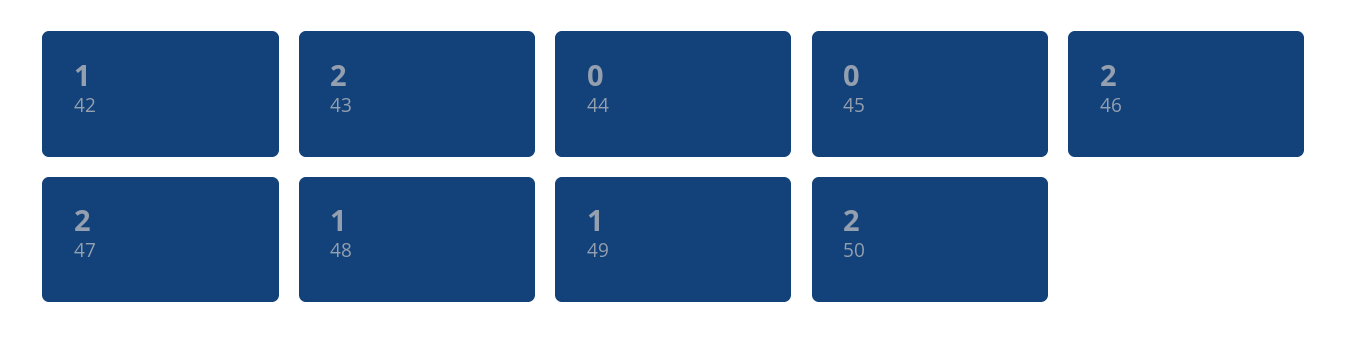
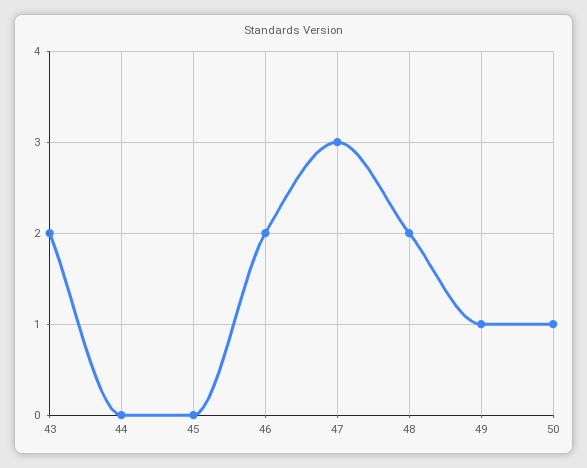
42: 1 -> none
47: 2 -> 3
48: 1 -> 2
50: 2 -> 1

